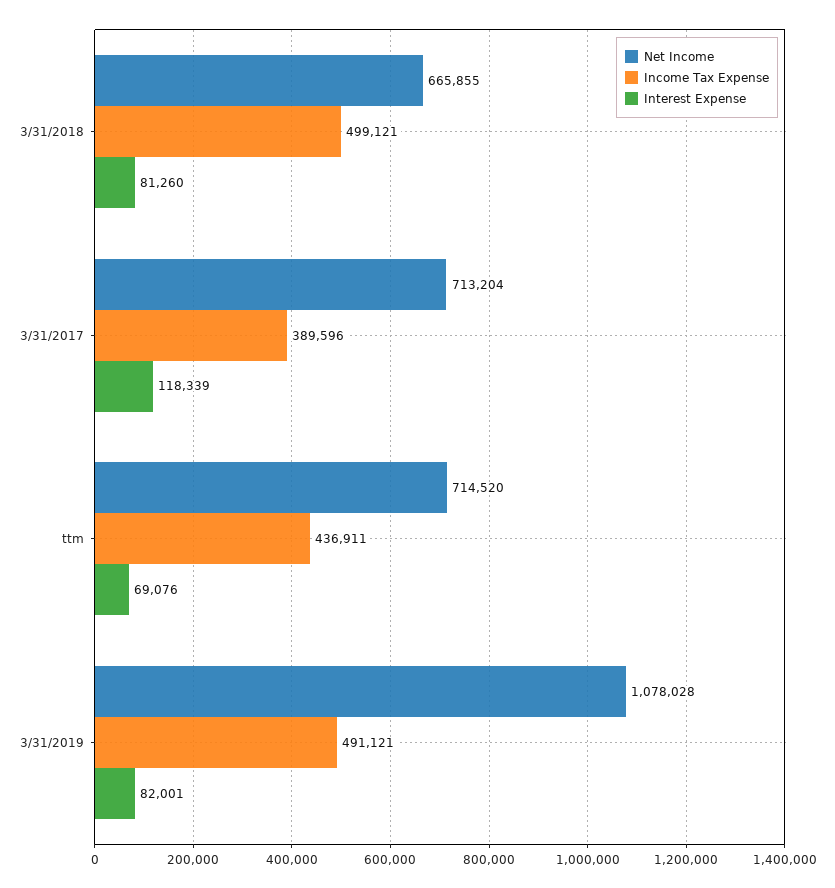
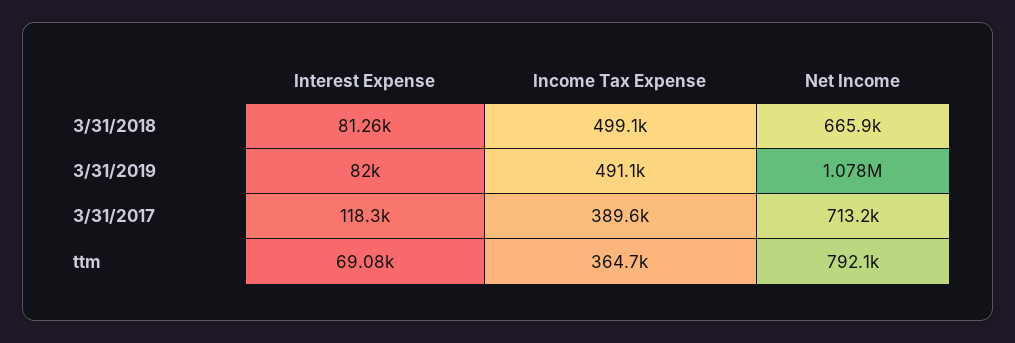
Net Income, ttm: 714520 -> 792100
Income Tax Expense, ttm: 436911 -> 364700

